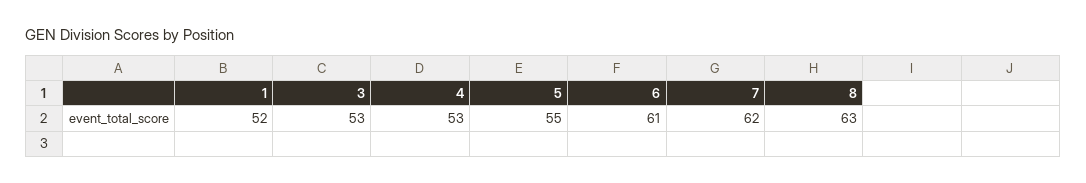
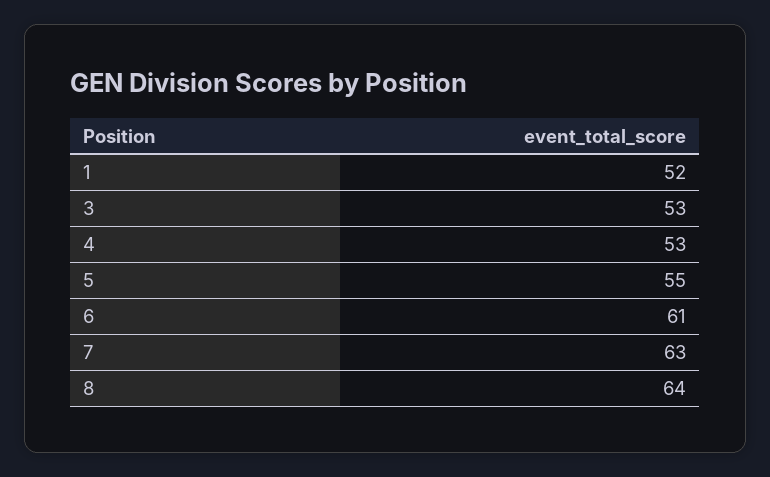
7: 62 -> 63
8: 63 -> 64

